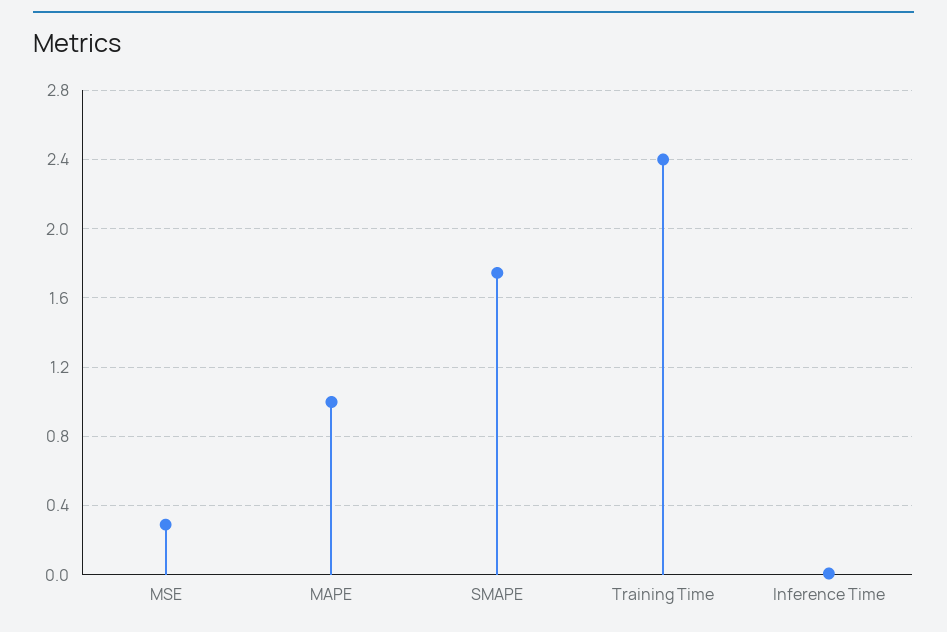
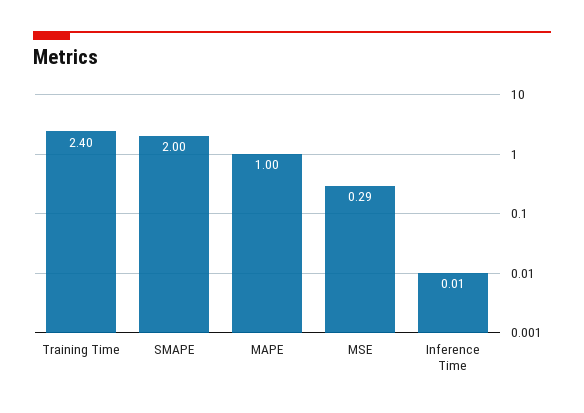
SMAPE: 1.75 -> 2

